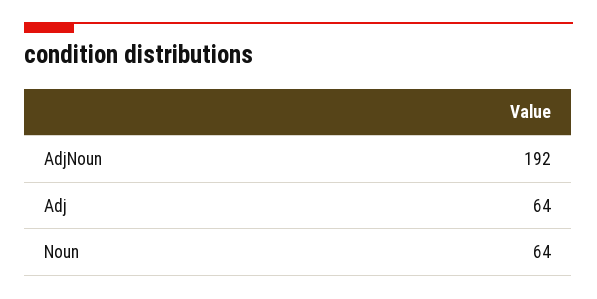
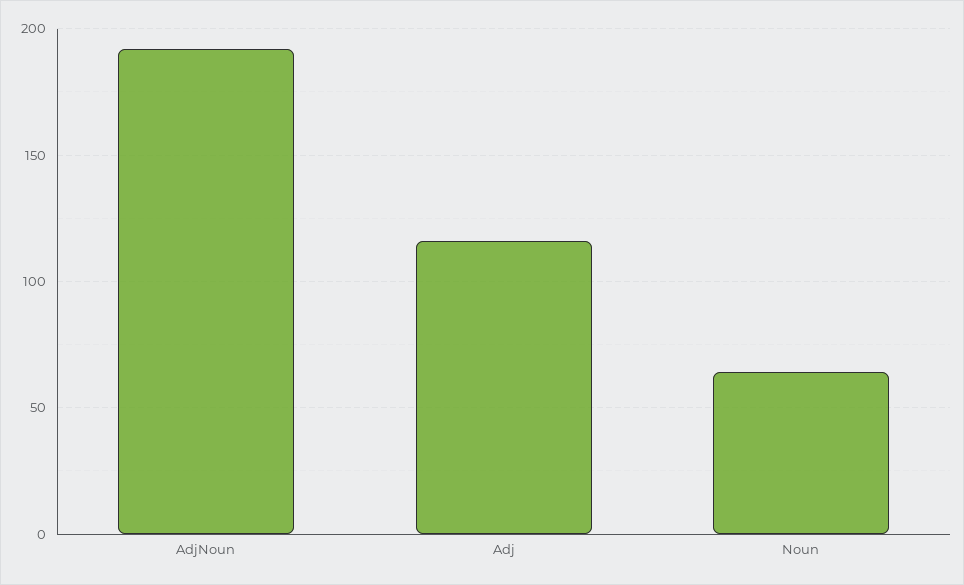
Adj: 64 -> 115

